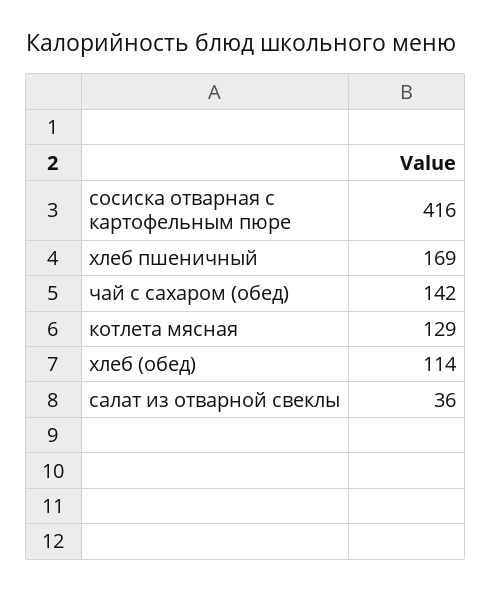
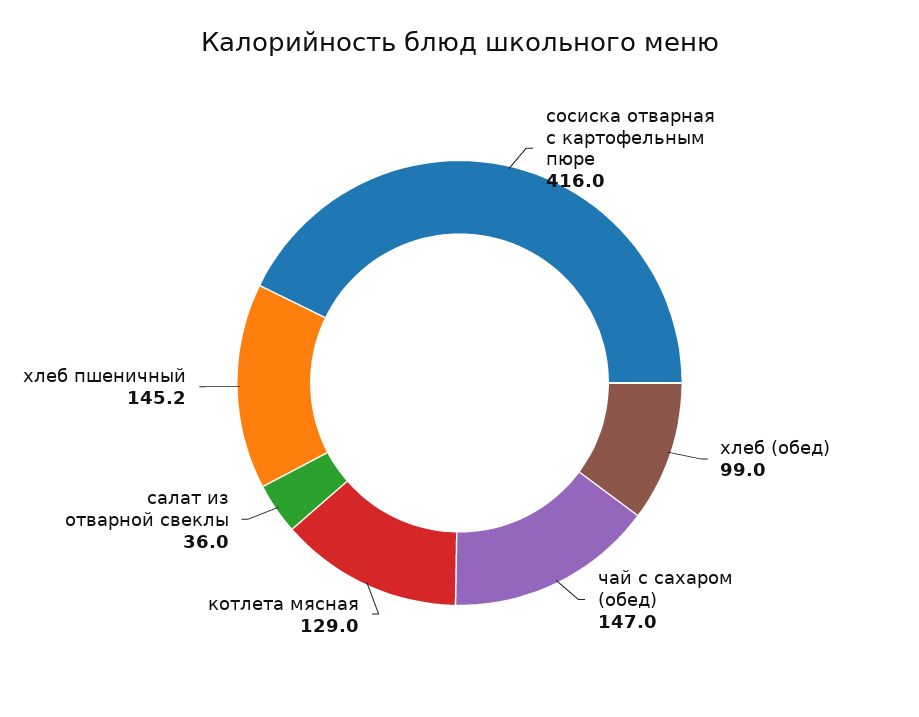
хлеб пшеничный: 169 -> 145.2
чай с сахаром (обед): 142 -> 147
хлеб (обед): 114 -> 99

